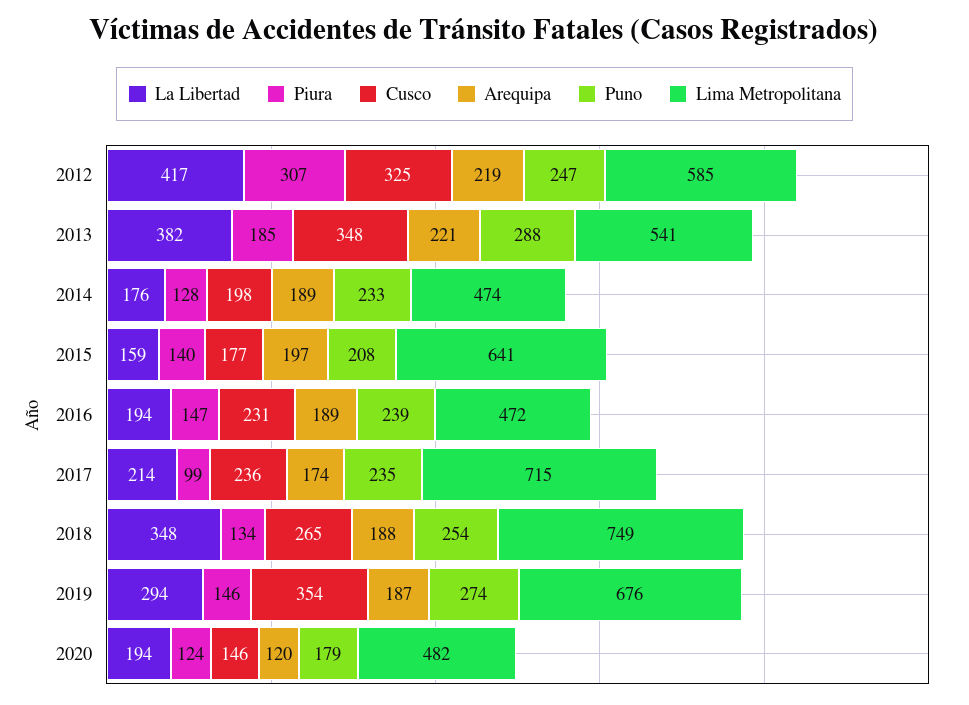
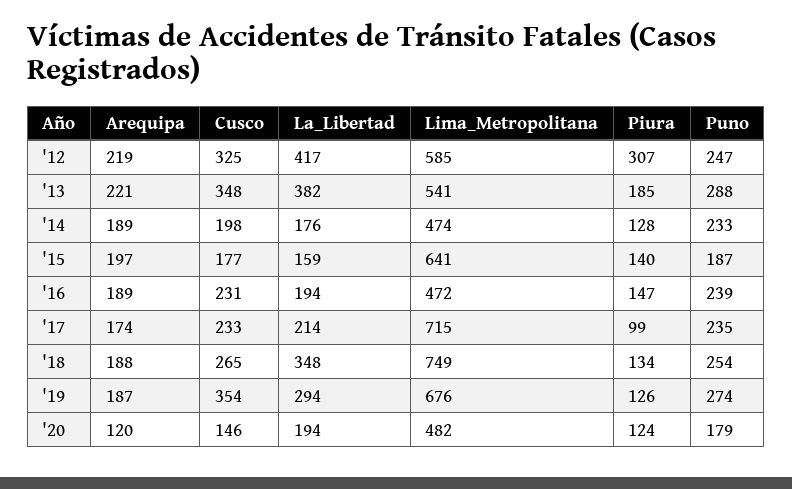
Puno, 2015: 208 -> 187
Cusco, 2017: 236 -> 233
Piura, 2019: 146 -> 126

